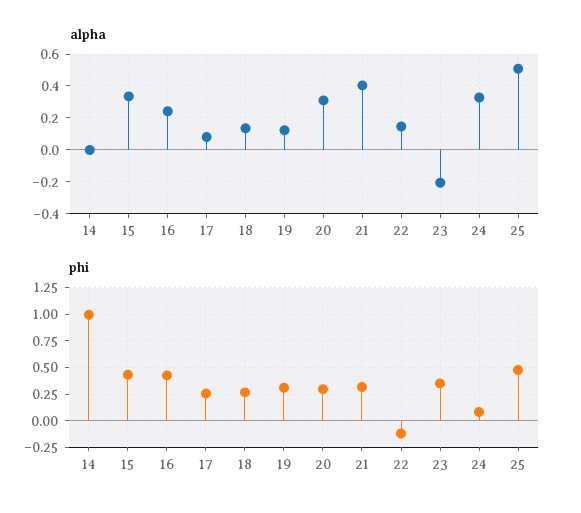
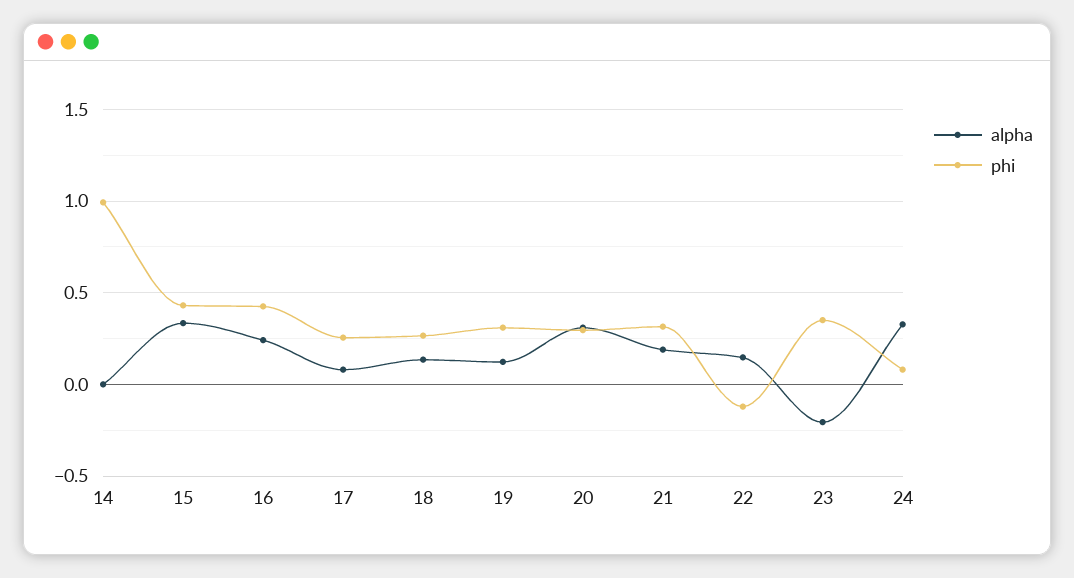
alpha, 21: 0.4 -> 0.2
alpha, 25: 0.5 -> none
phi, 25: 0.5 -> none

